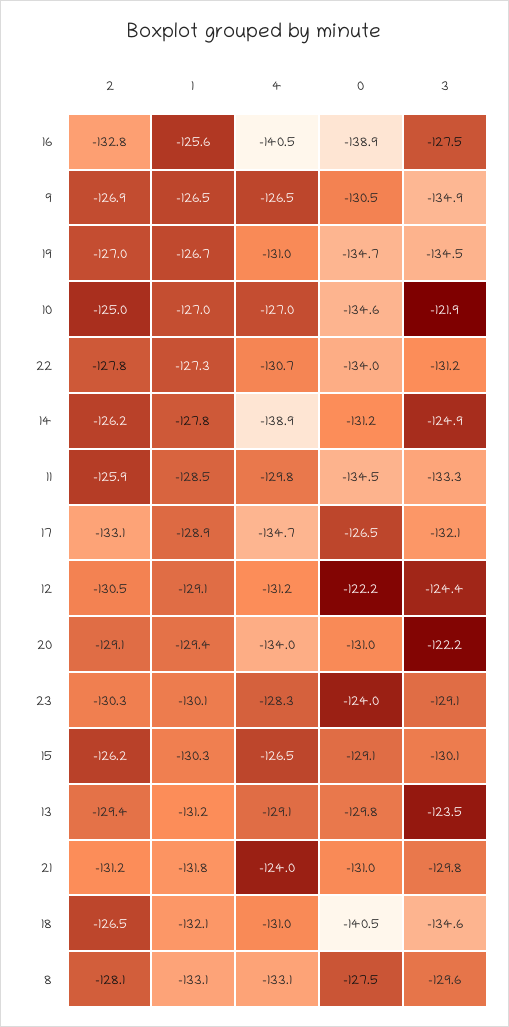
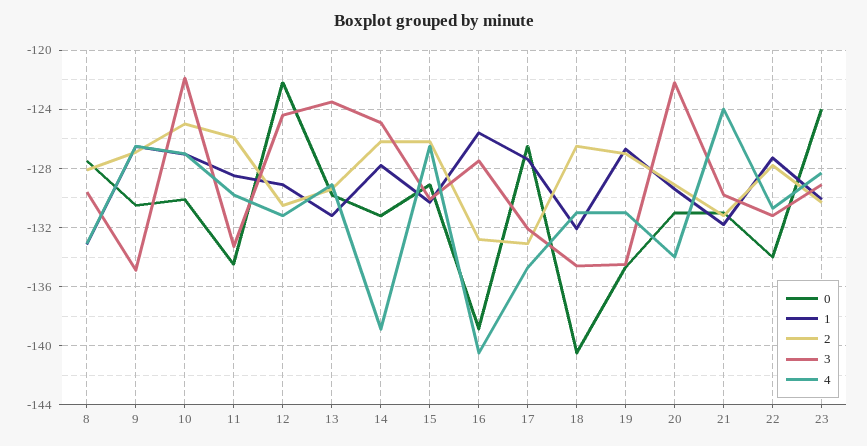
0, 10: -134.6 -> -130
1, 17: -128.9 -> -127.5

